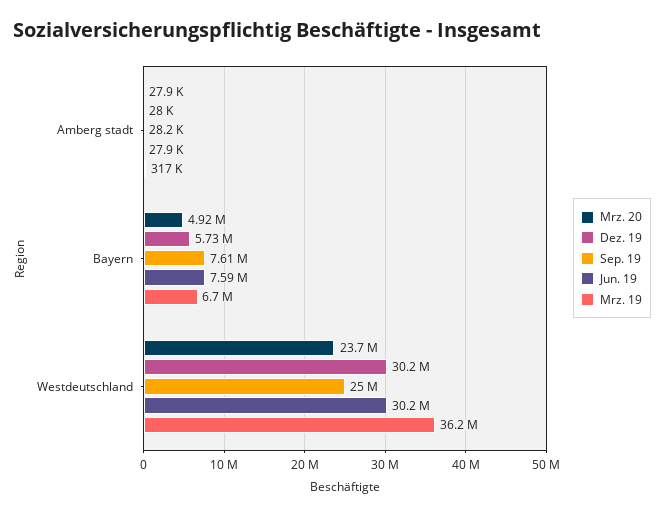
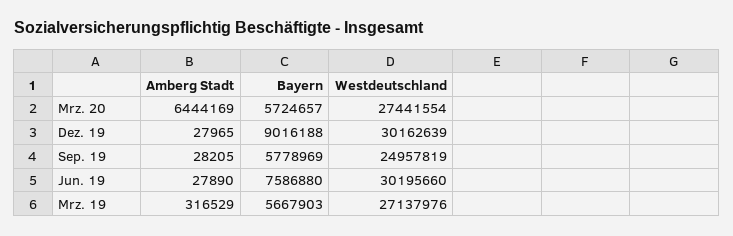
Mrz. 20, Amberg stadt: 27900 -> 6444169
Mrz. 20, Bayern: 4920000 -> 5724657
Dez. 19, Bayern: 5730000 -> 9016188
Sep. 19, Bayern: 7610000 -> 5778969
Mrz. 19, Bayern: 6700000 -> 5667903
Mrz. 20, Westdeutschland: 23700000 -> 27441554
Mrz. 19, Westdeutschland: 36200000 -> 27137976

